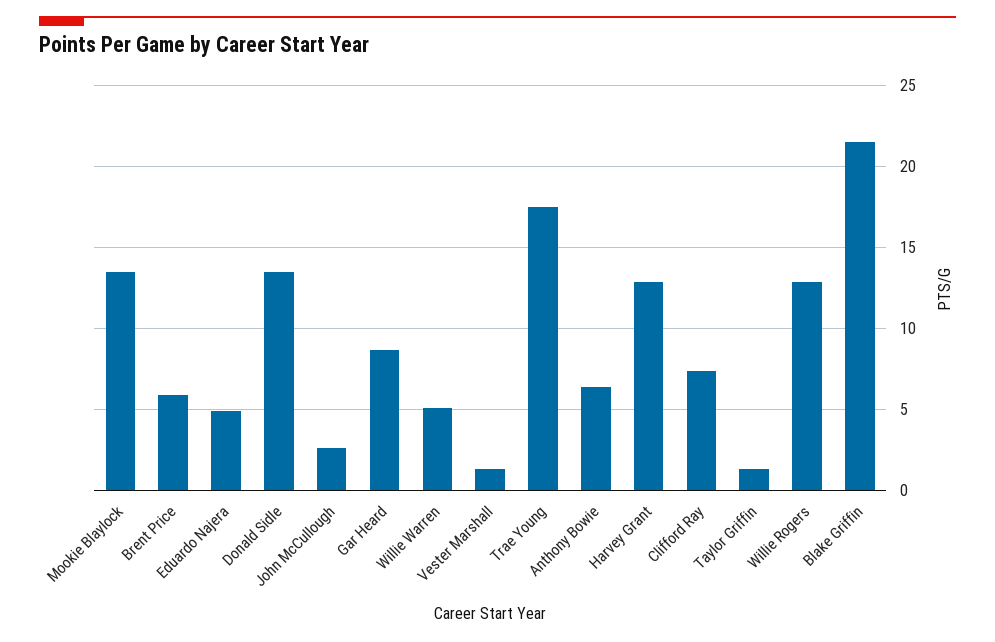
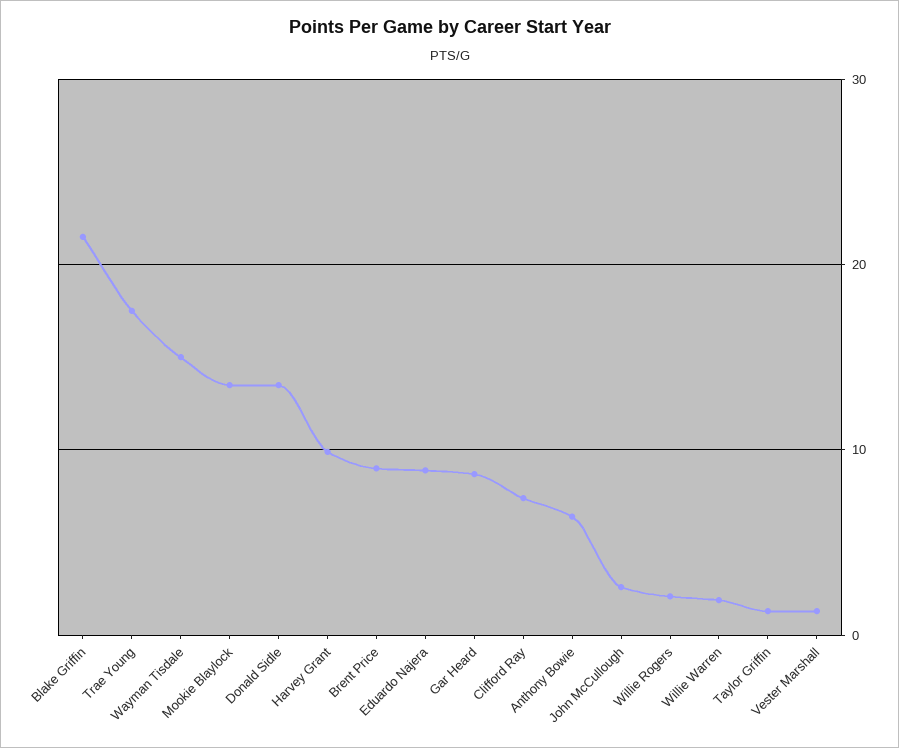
Brent Price: 6 -> 9
Eduardo Najera: 5 -> 9
Willie Warren: 5 -> 2
Harvey Grant: 13 -> 10
Willie Rogers: 13 -> 2
Wayman Tisdale: none -> 15

